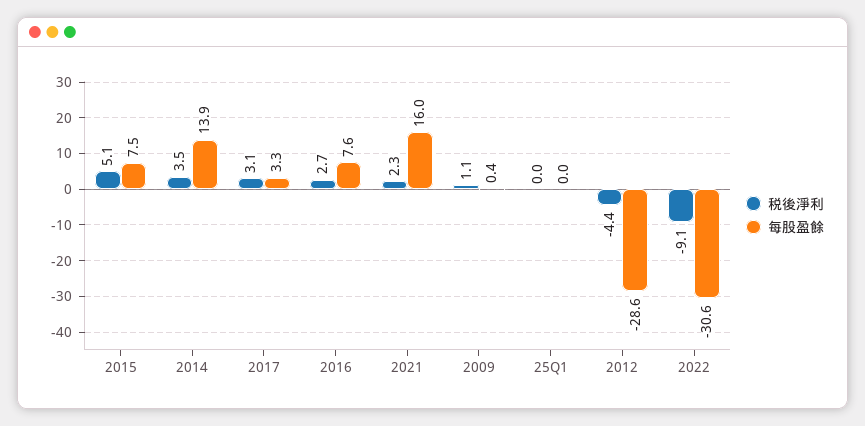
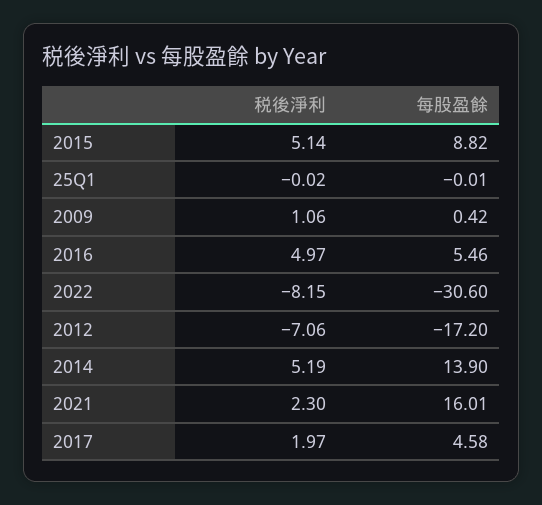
每股盈餘, 2015: 7.5 -> 8.82
税後淨利, 2014: 3.5 -> 5.19
税後淨利, 2017: 3.1 -> 1.97
每股盈餘, 2017: 3.3 -> 4.58
税後淨利, 2016: 2.7 -> 4.97
每股盈餘, 2016: 7.6 -> 5.46
税後淨利, 2012: -4.4 -> -7.06
每股盈餘, 2012: -28.6 -> -17.2
税後淨利, 2022: -9.1 -> -8.15

